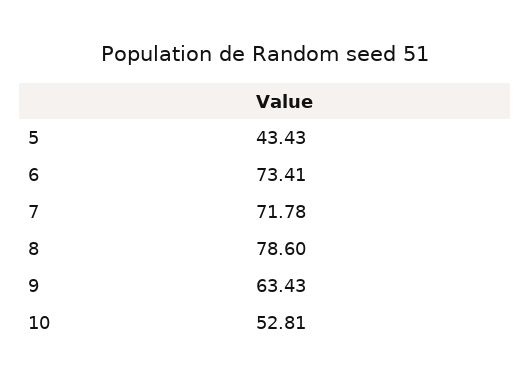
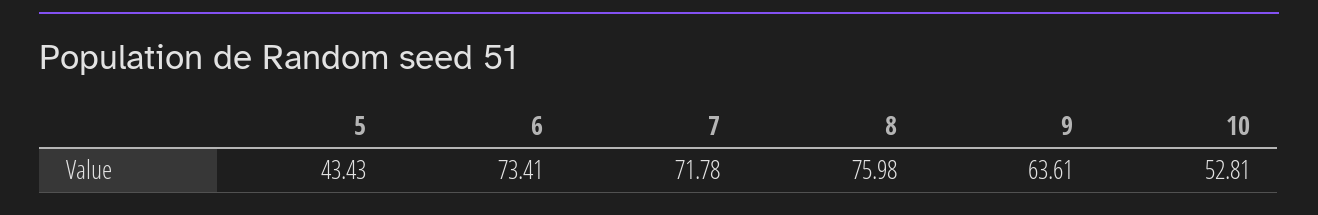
8: 78.6 -> 75.98
9: 63.43 -> 63.61

